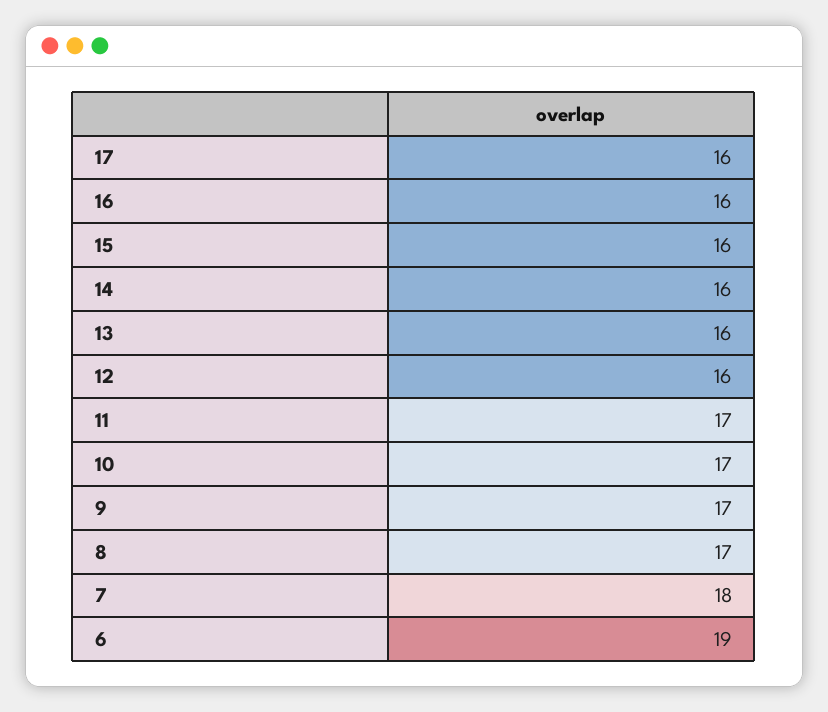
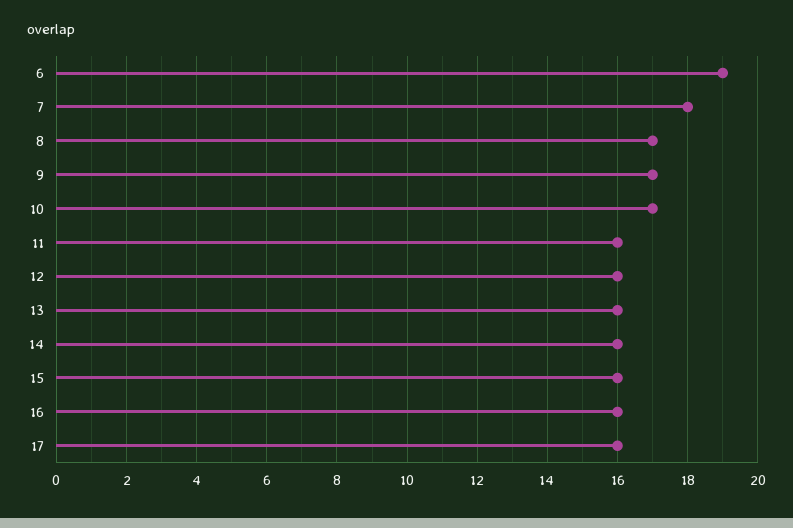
11: 17 -> 16

